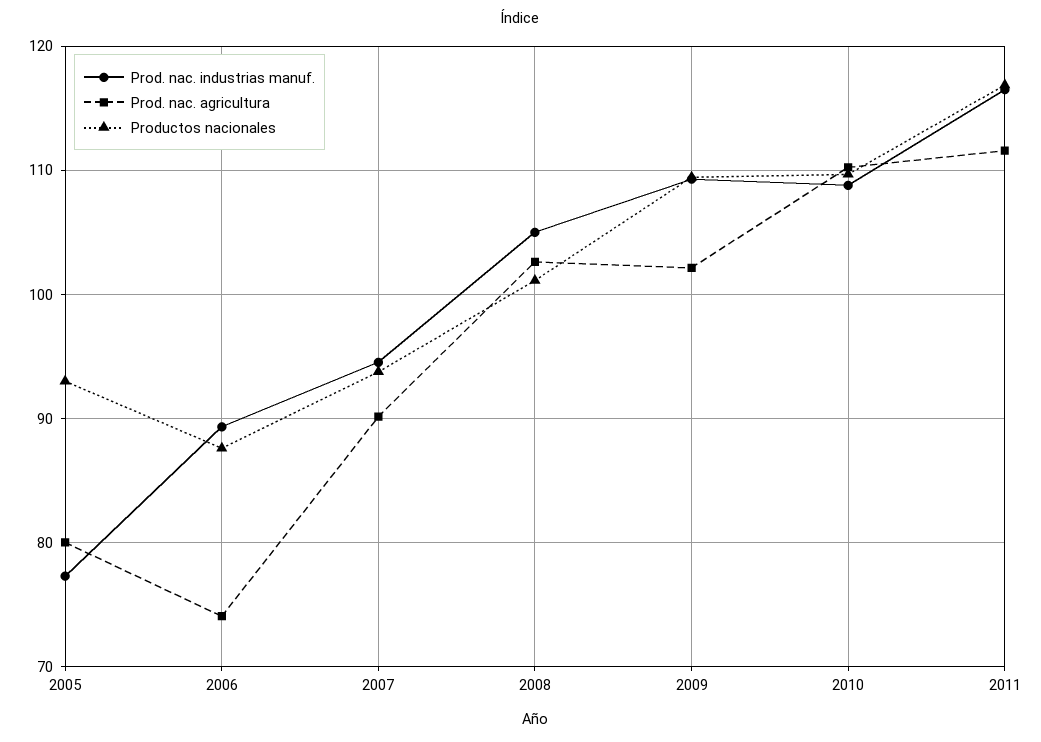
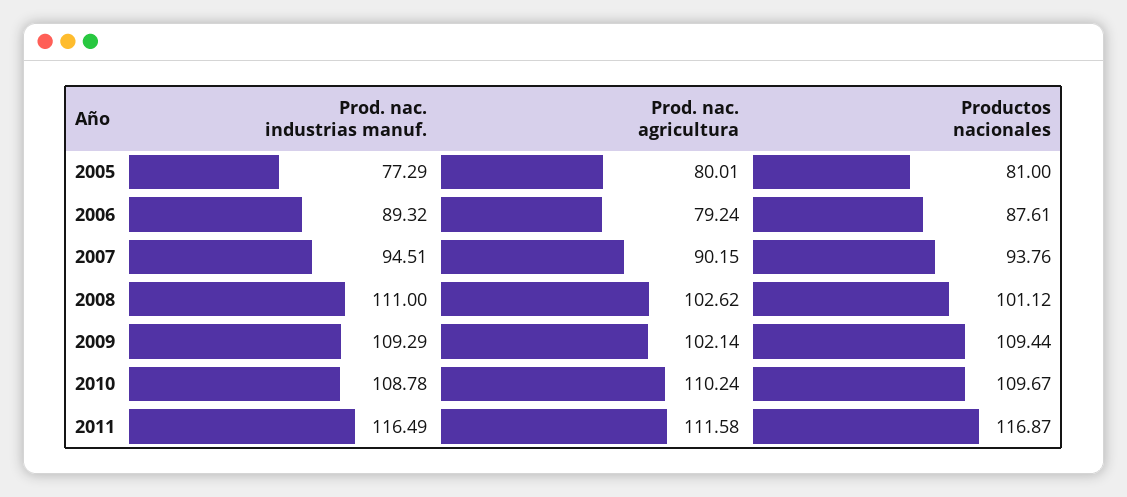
Productos nacionales, 2005: 93 -> 81
Prod. nac. agricultura, 2006: 74 -> 79.24
Prod. nac. industrias manuf., 2008: 105 -> 111

